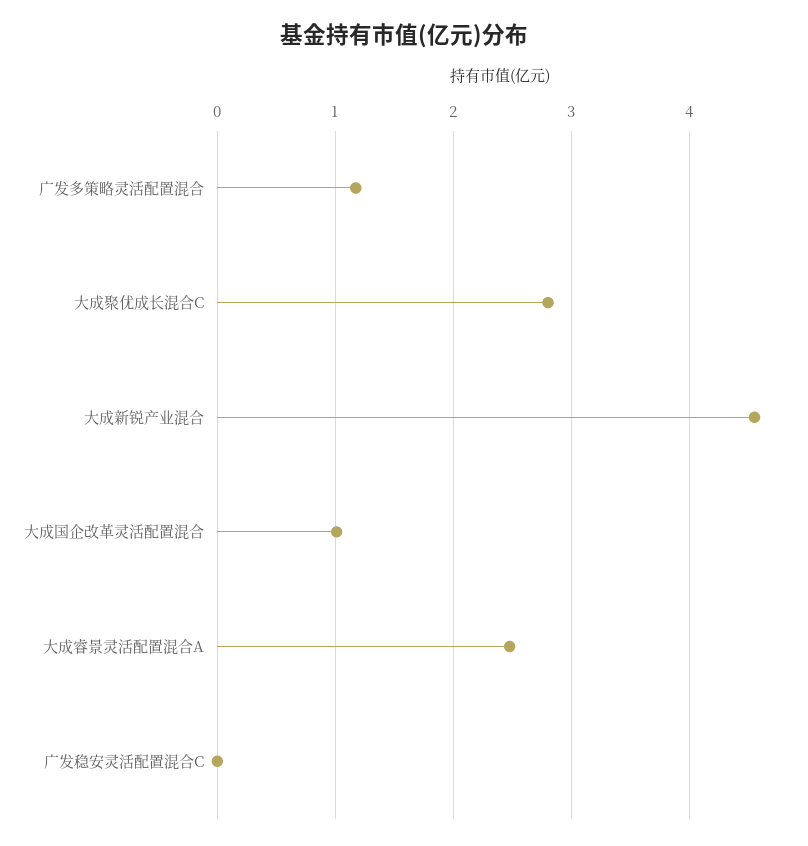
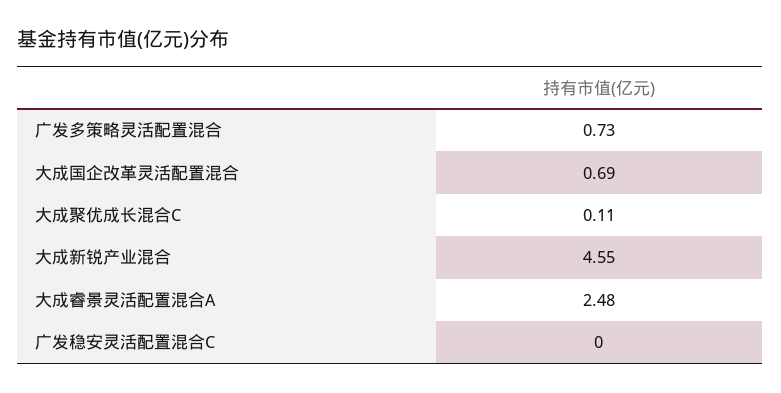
广发多策略灵活配置混合: 1.2 -> 0.73
大成聚优成长混合C: 2.8 -> 0.11
大成国企改革灵活配置混合: 1 -> 0.69

